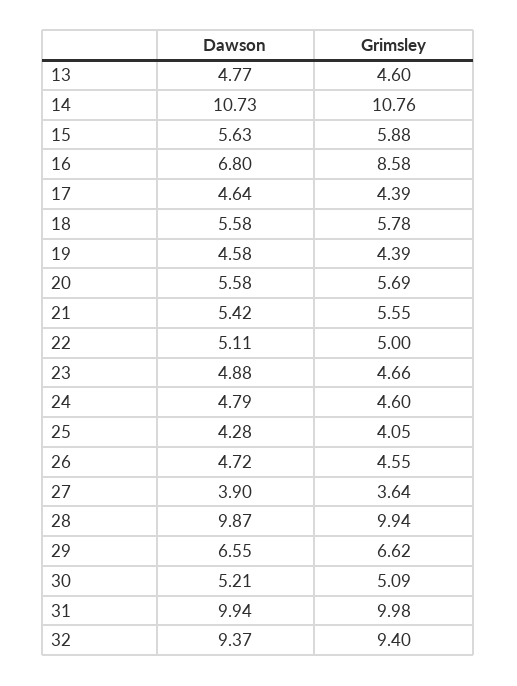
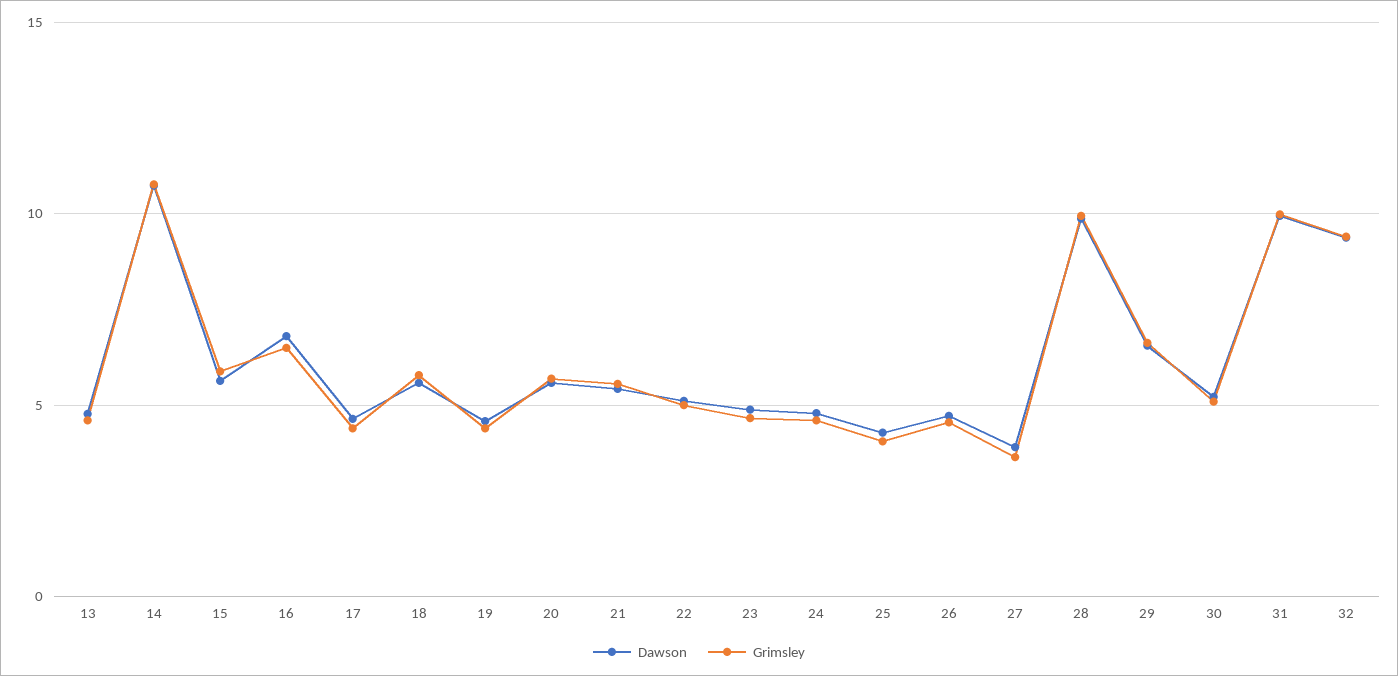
Grimsley, 16: 8.58 -> 6.5

